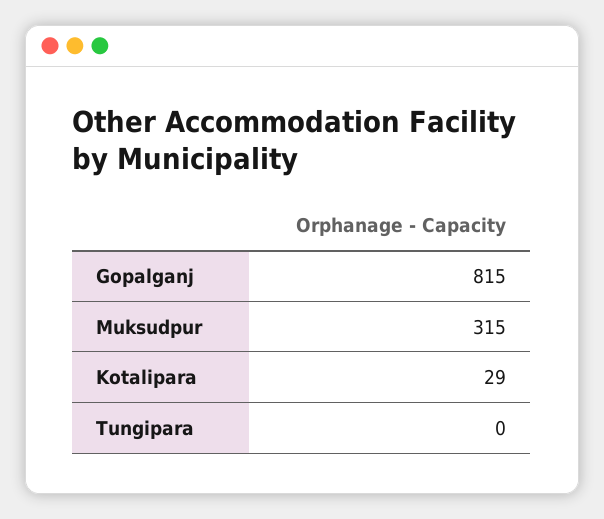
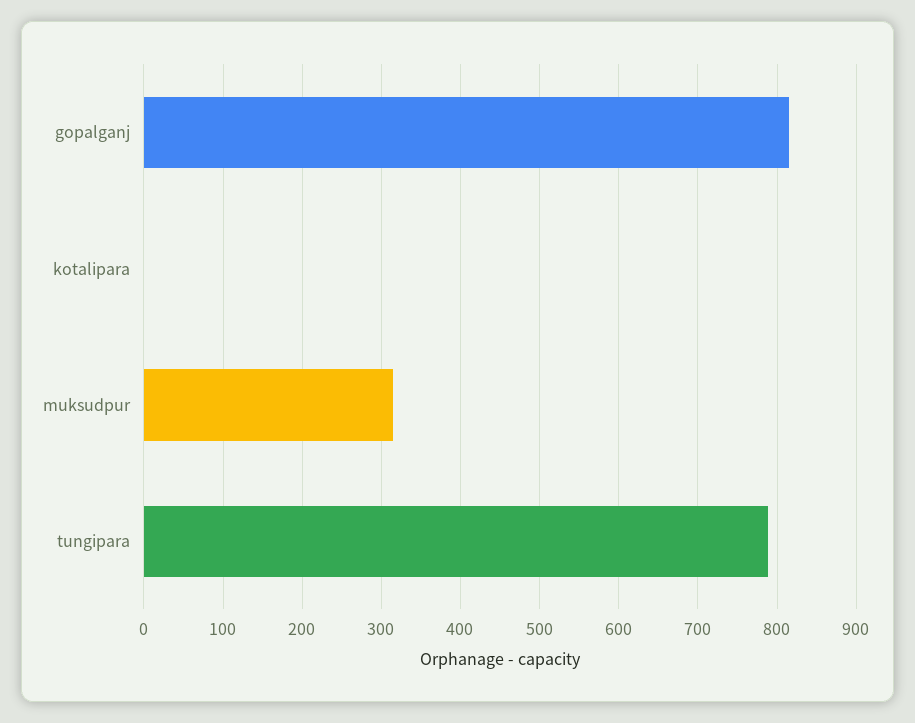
Kotalipara: 29 -> 0
Tungipara: 0 -> 790

